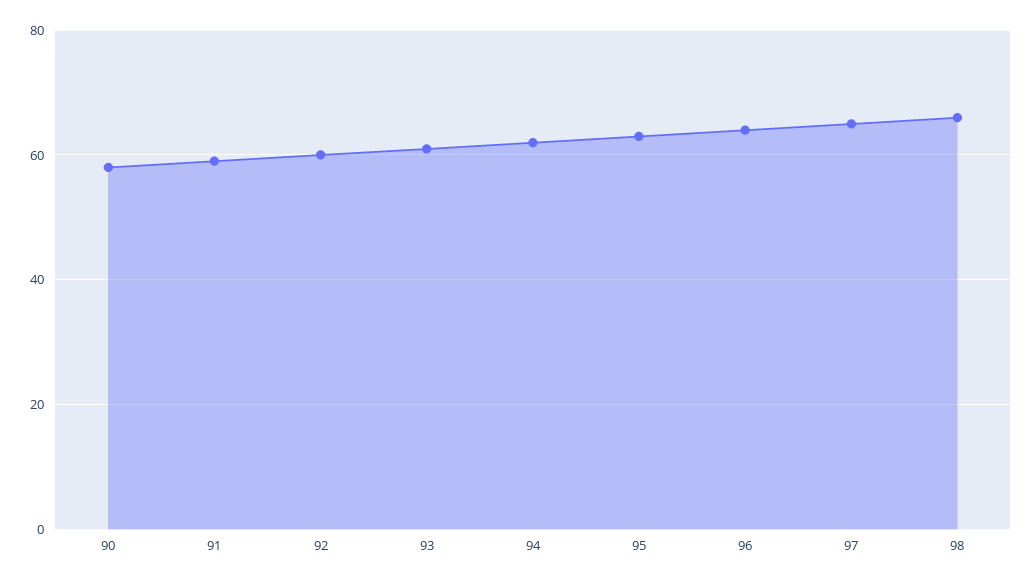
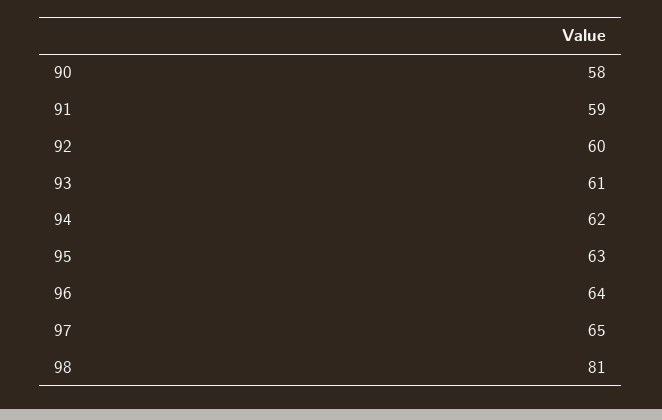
98: 65 -> 81

